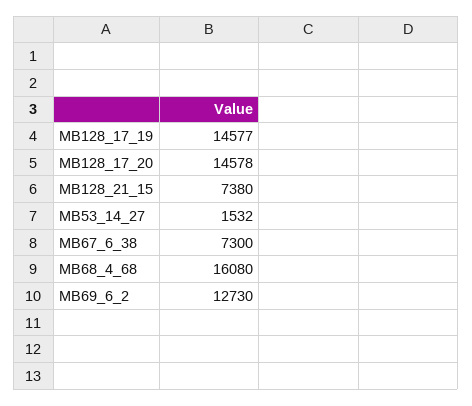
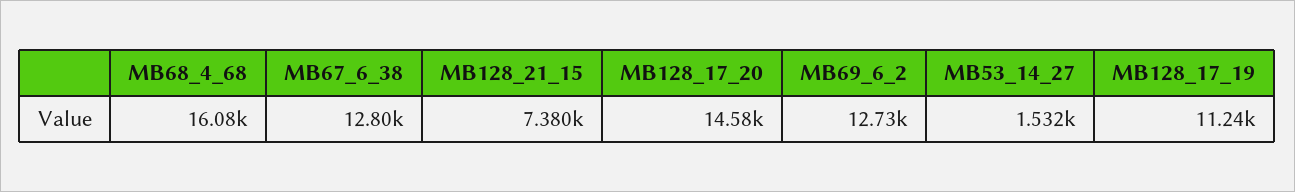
MB128_17_19: 14577 -> 11240
MB67_6_38: 7300 -> 12800

